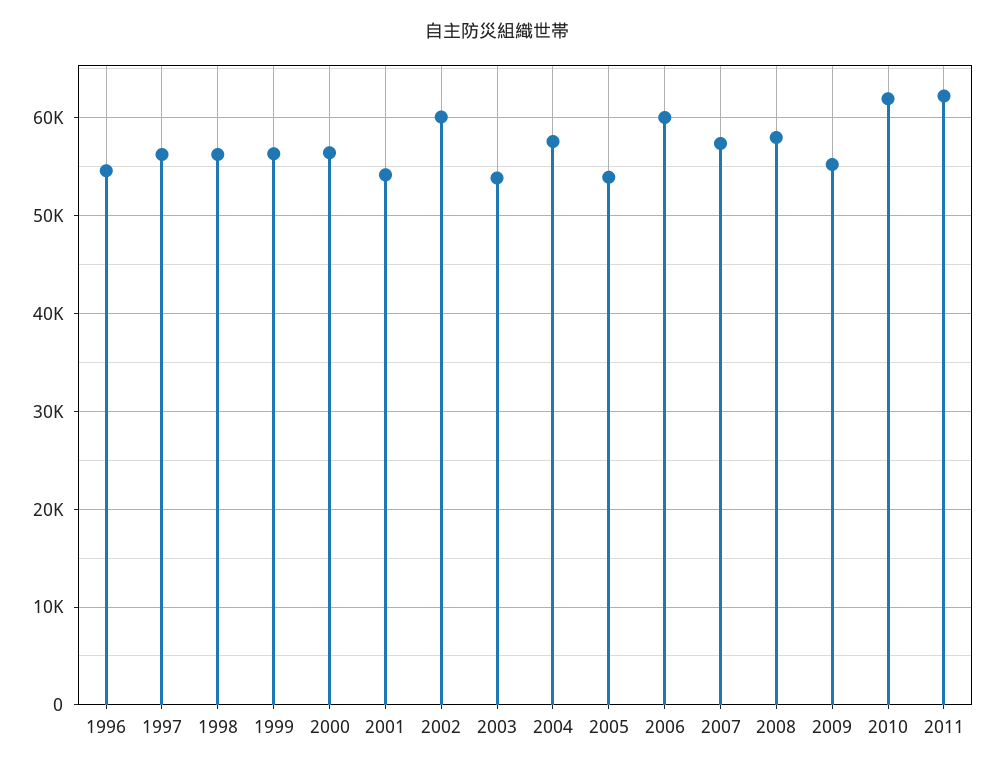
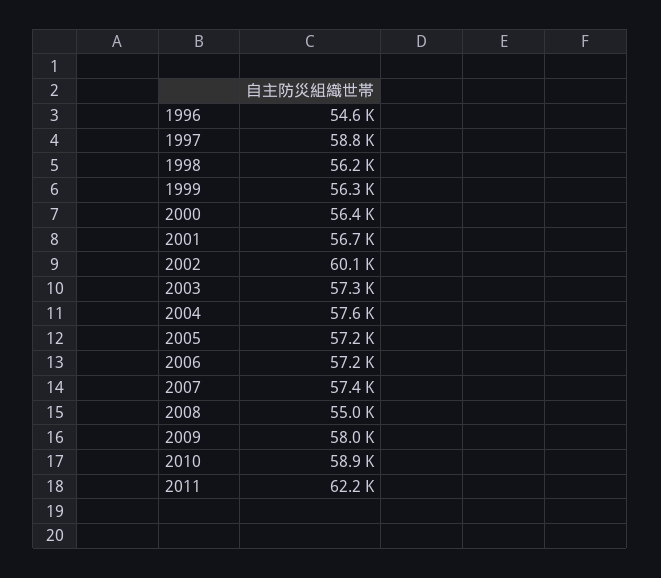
1997: 56000 -> 58800
2001: 54000 -> 56700
2003: 54000 -> 57300
2005: 54000 -> 57200
2006: 60000 -> 57200
2008: 58000 -> 55000
2009: 55000 -> 58000
2010: 62000 -> 58900

